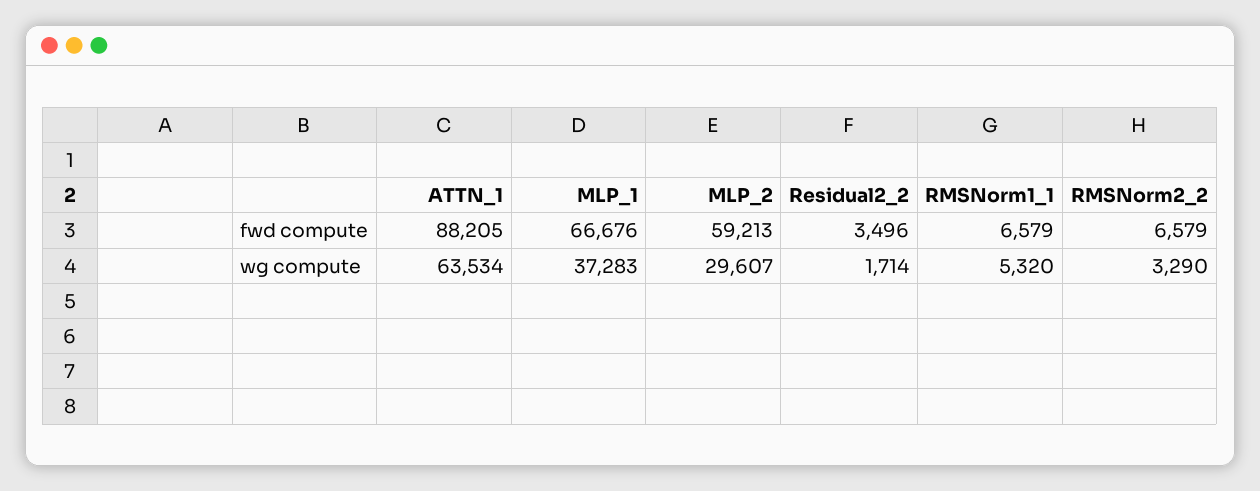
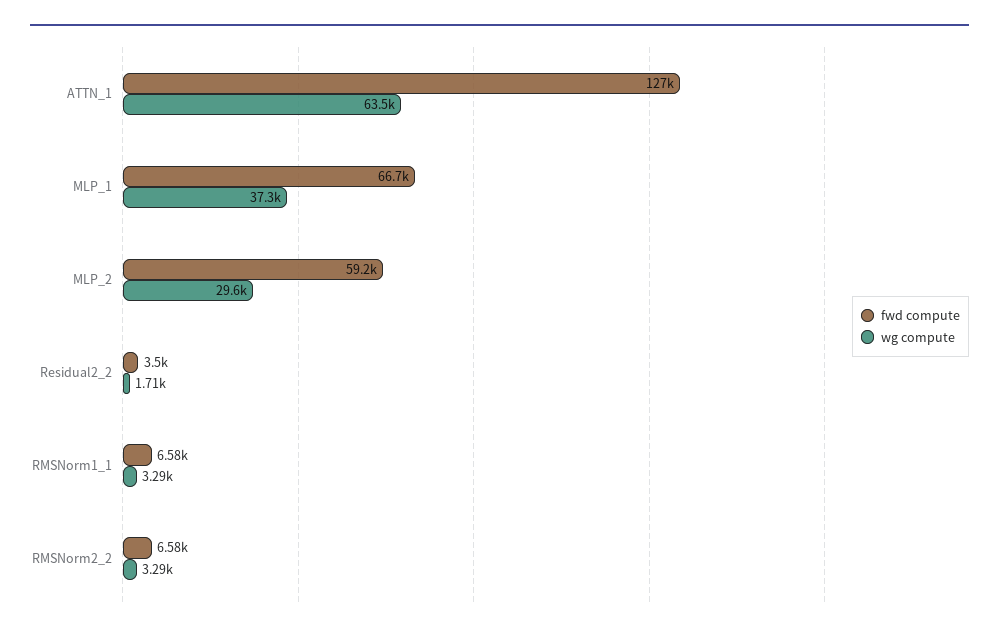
fwd compute, ATTN_1: 88205 -> 127000
wg compute, RMSNorm1_1: 5320 -> 3290

